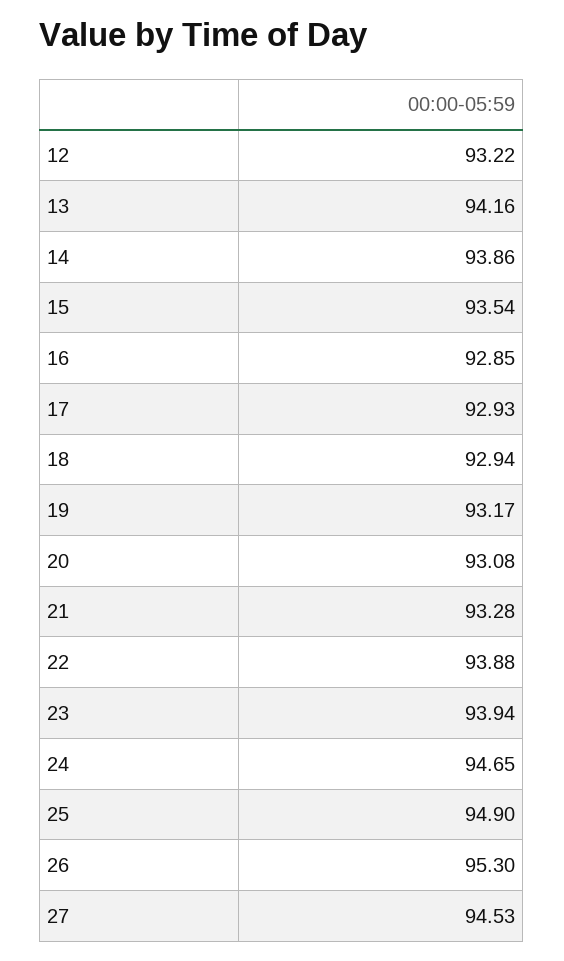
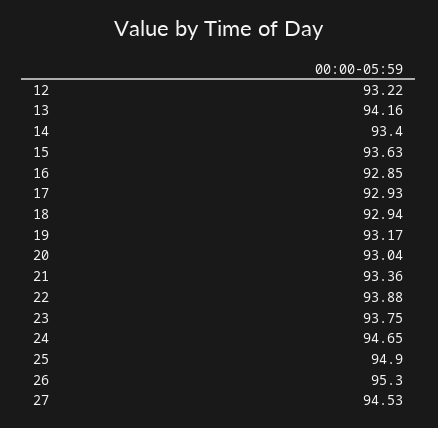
14: 93.86 -> 93.4
15: 93.54 -> 93.63
20: 93.08 -> 93.04
21: 93.28 -> 93.36
23: 93.94 -> 93.75

